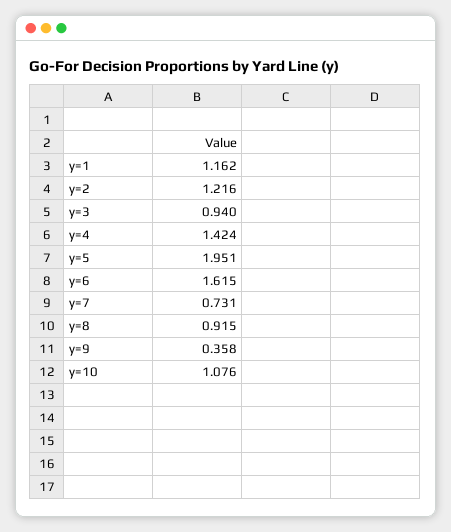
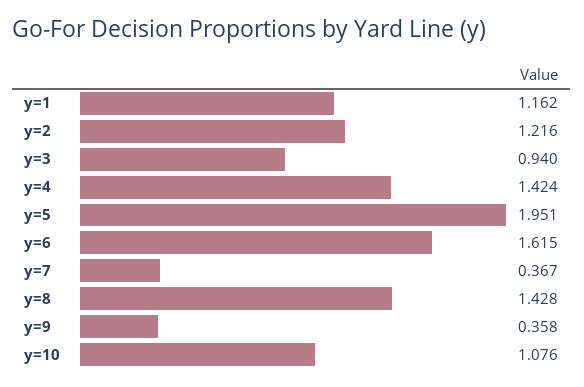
y=7: 0.731 -> 0.367
y=8: 0.915 -> 1.428

